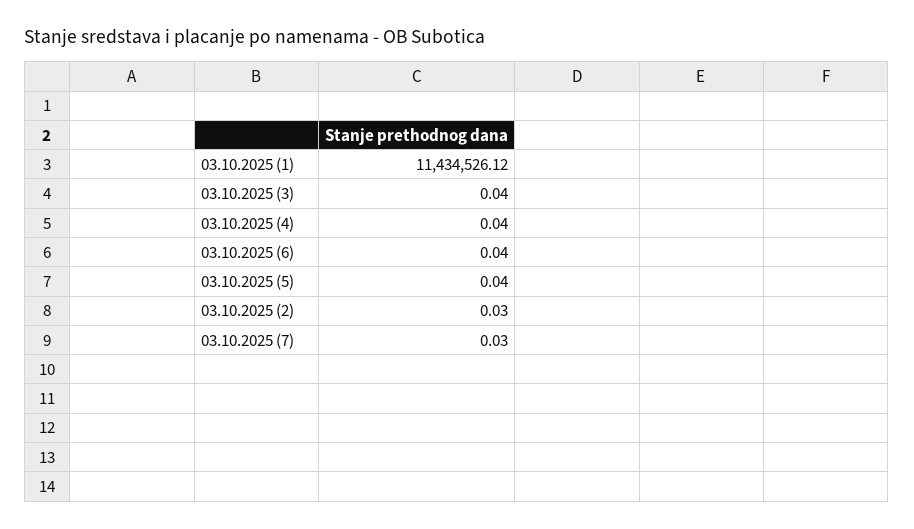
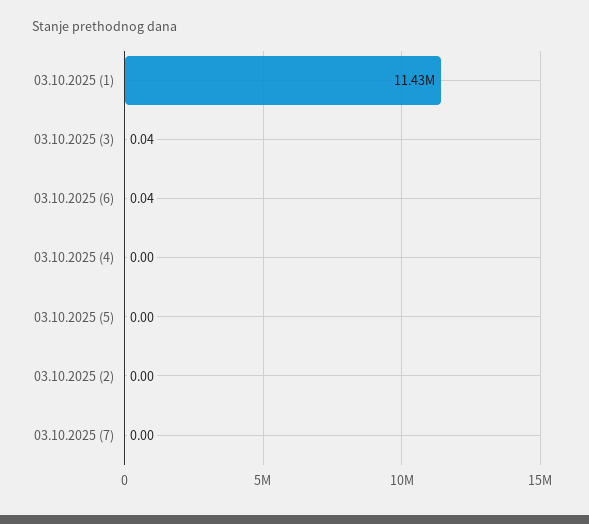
03.10.2025 (4): 0.04 -> 0
03.10.2025 (5): 0.04 -> 0
03.10.2025 (2): 0.03 -> 0
03.10.2025 (7): 0.03 -> 0

